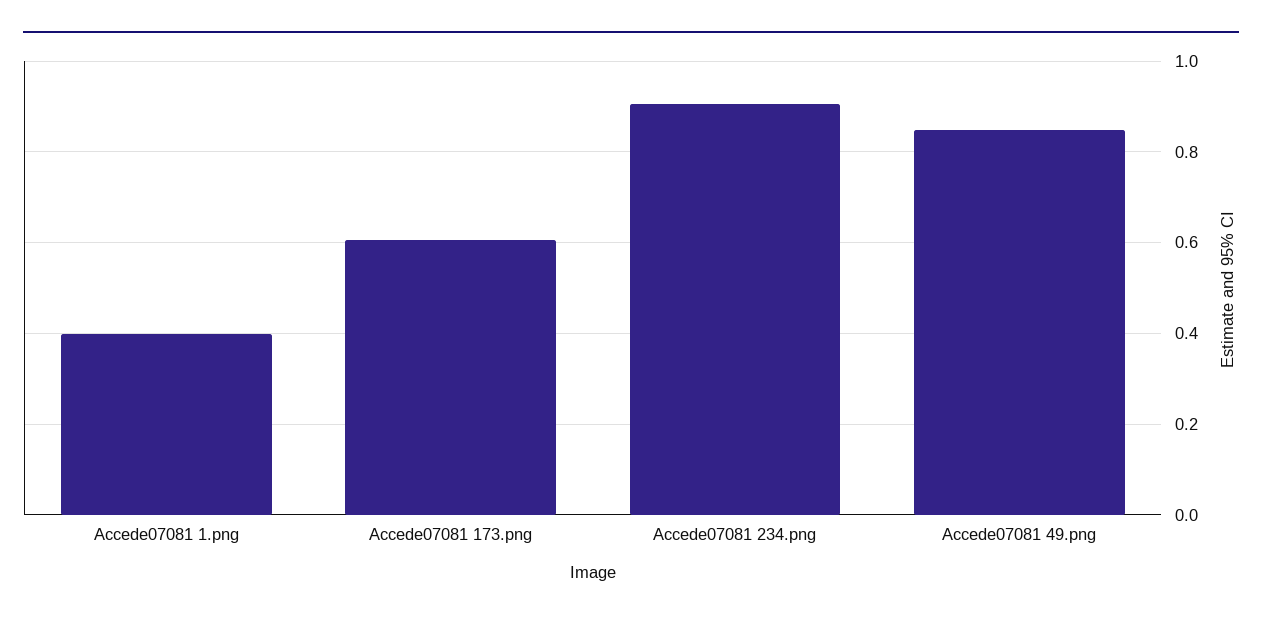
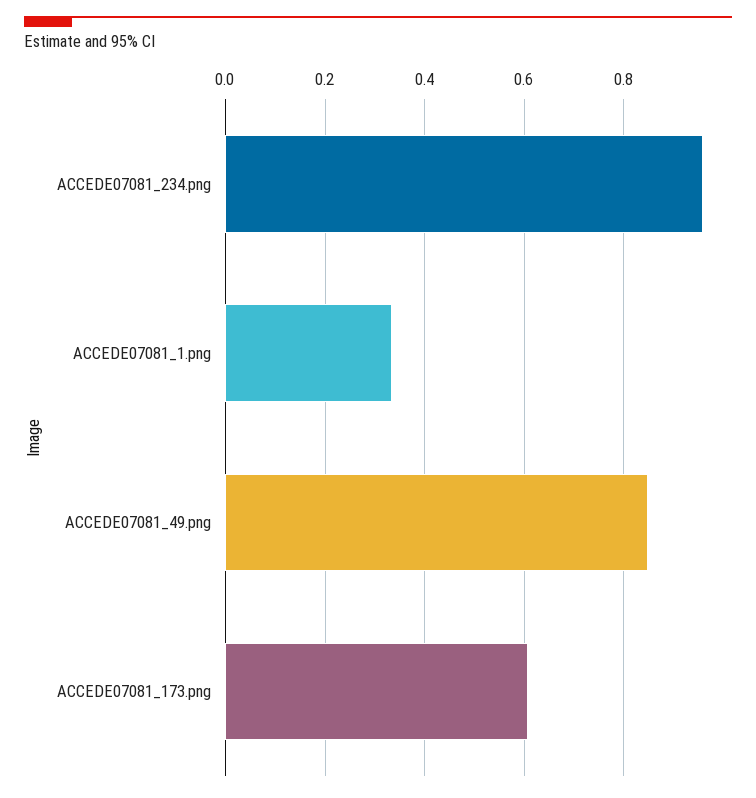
Accede07081 1.png: 0.4 -> 0.34
Accede07081 234.png: 0.9 -> 0.96

